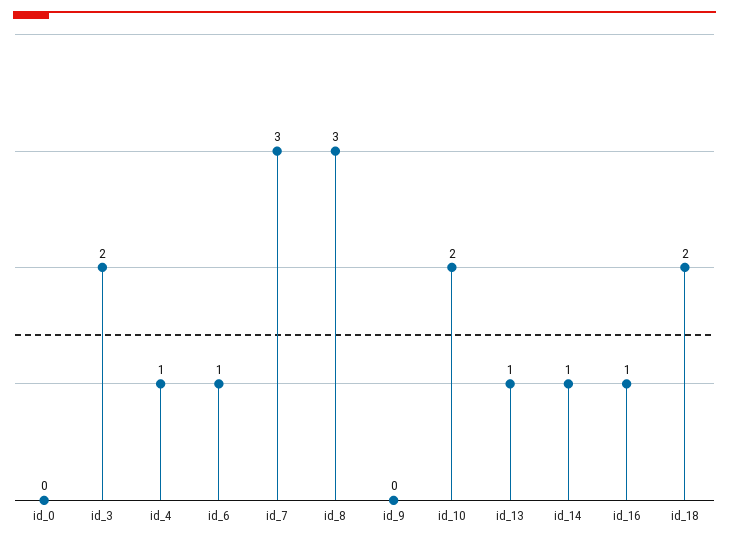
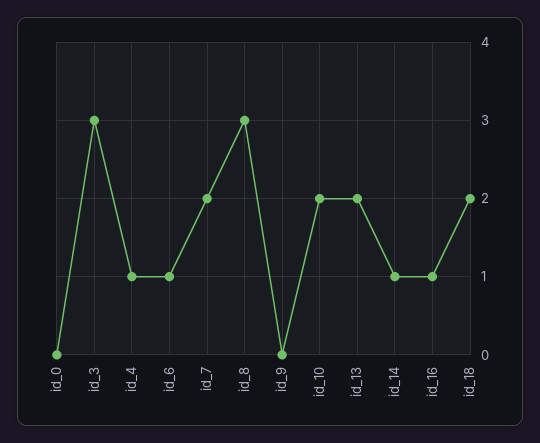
id_3: 2 -> 3
id_7: 3 -> 2
id_13: 1 -> 2

